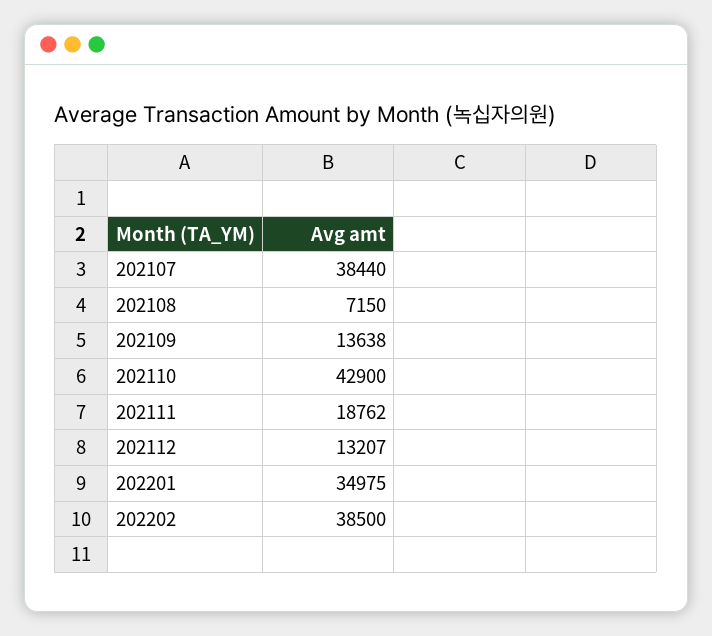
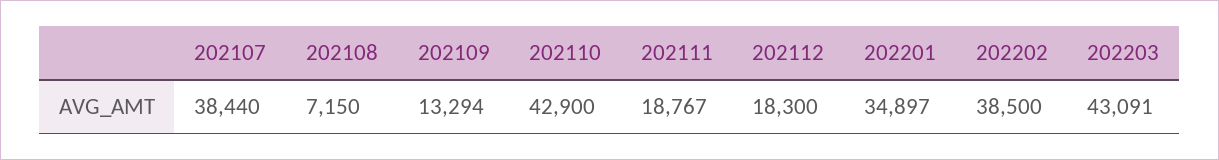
202109: 13638 -> 13294
202111: 18762 -> 18767
202112: 13207 -> 18300
202201: 34975 -> 34897
202203: none -> 43091

